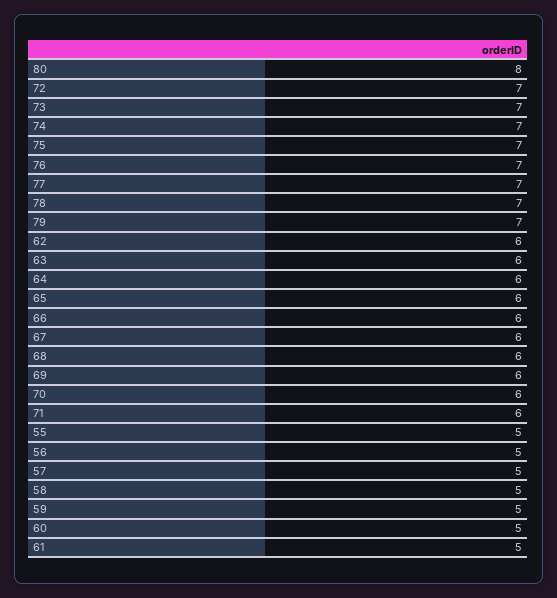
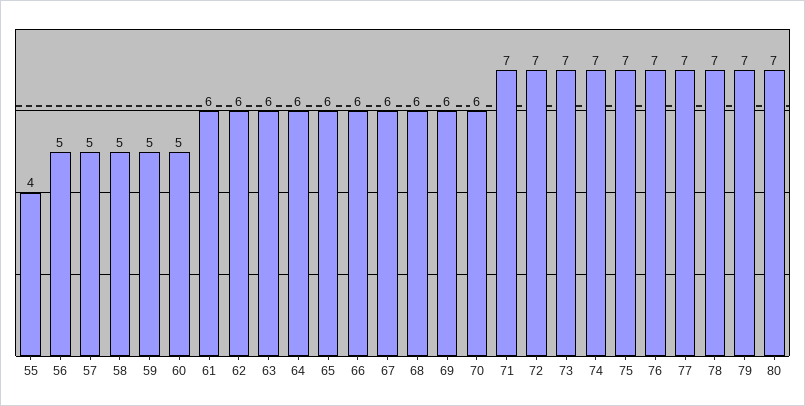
80: 8 -> 7
71: 6 -> 7
55: 5 -> 4
61: 5 -> 6

